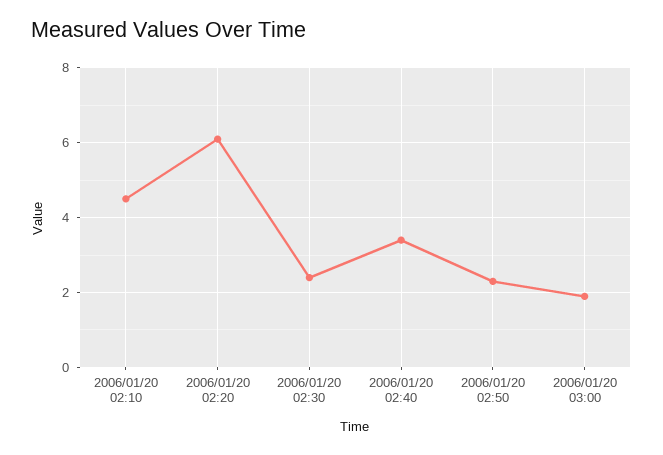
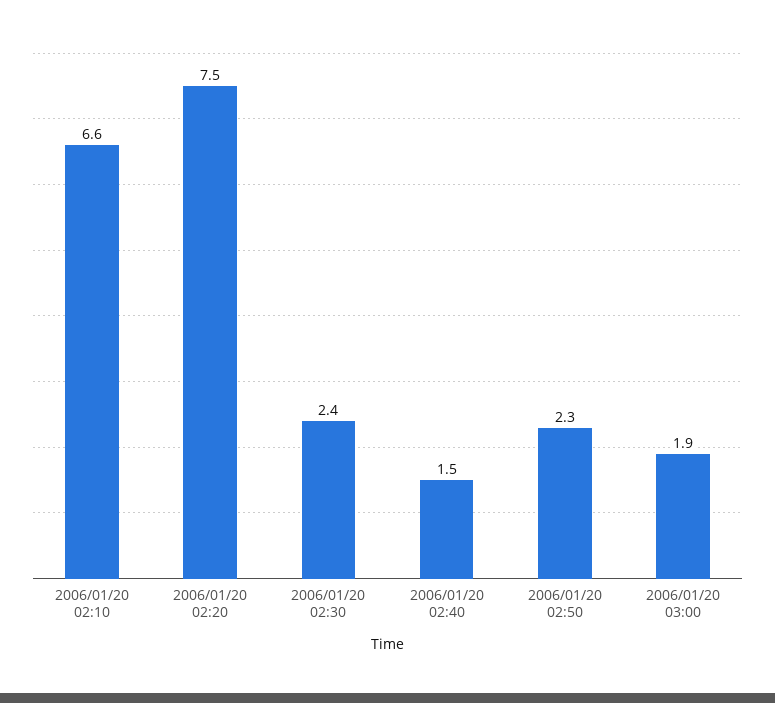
2006/01/20 02:10: 4.5 -> 6.6
2006/01/20 02:20: 6 -> 7.5
2006/01/20 02:40: 3.5 -> 1.5

